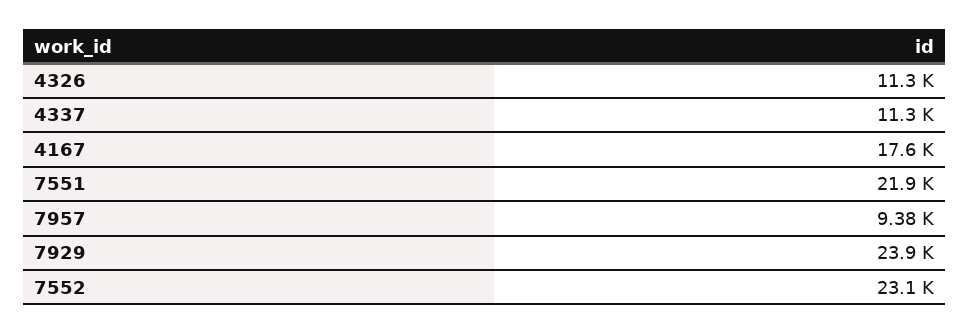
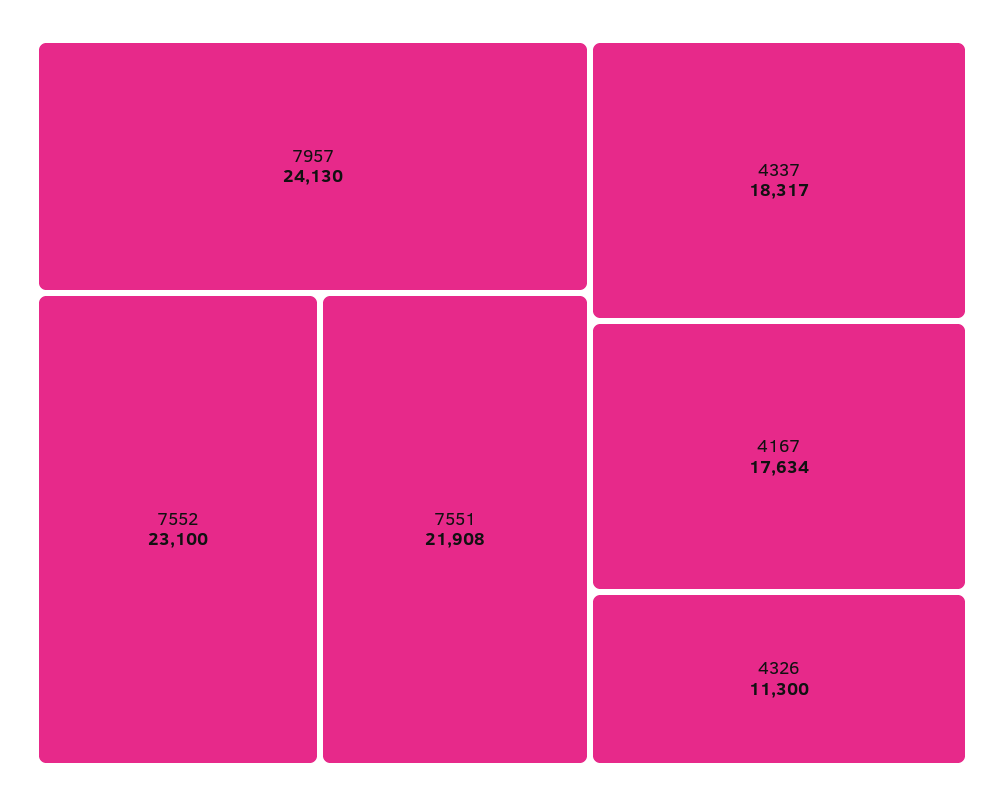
4337: 11300 -> 18317
7957: 9380 -> 24130
7929: 23900 -> none

